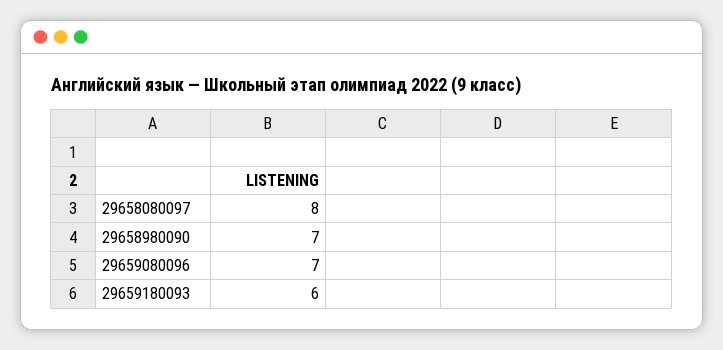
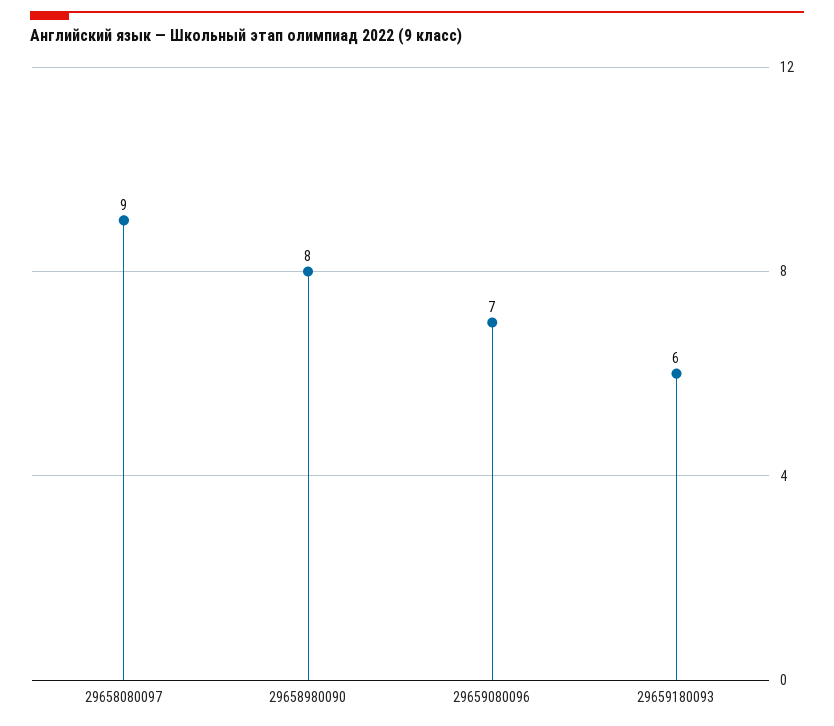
29658080097: 8 -> 9
29658980090: 7 -> 8

